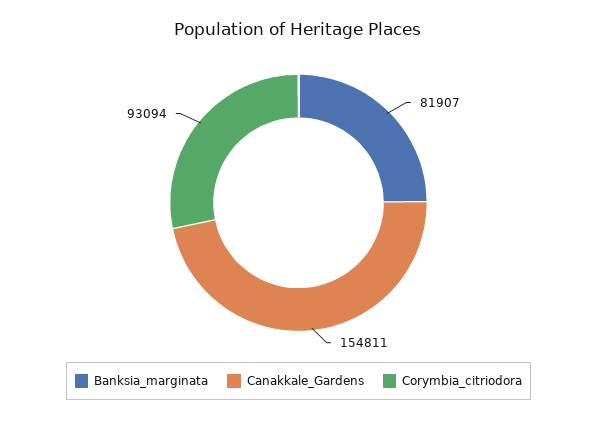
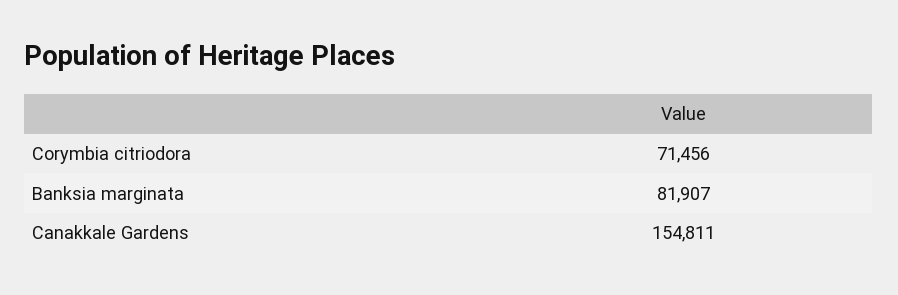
Corymbia_citriodora: 93094 -> 71456

